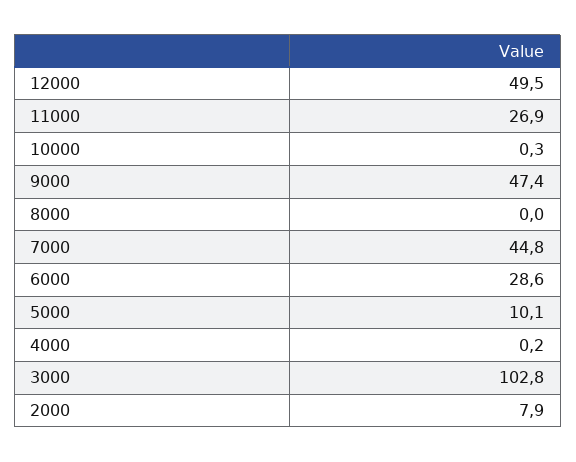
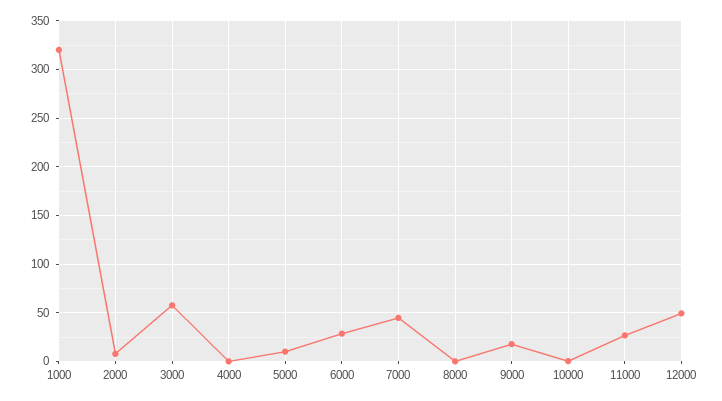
9000: 47.4 -> 20
3000: 102.8 -> 60
1000: none -> 320

